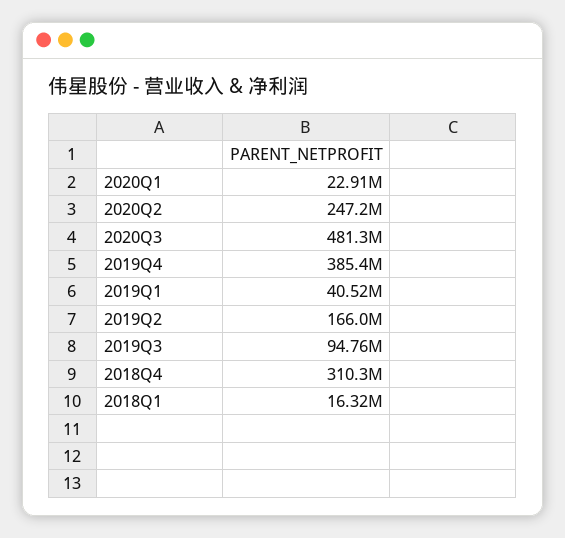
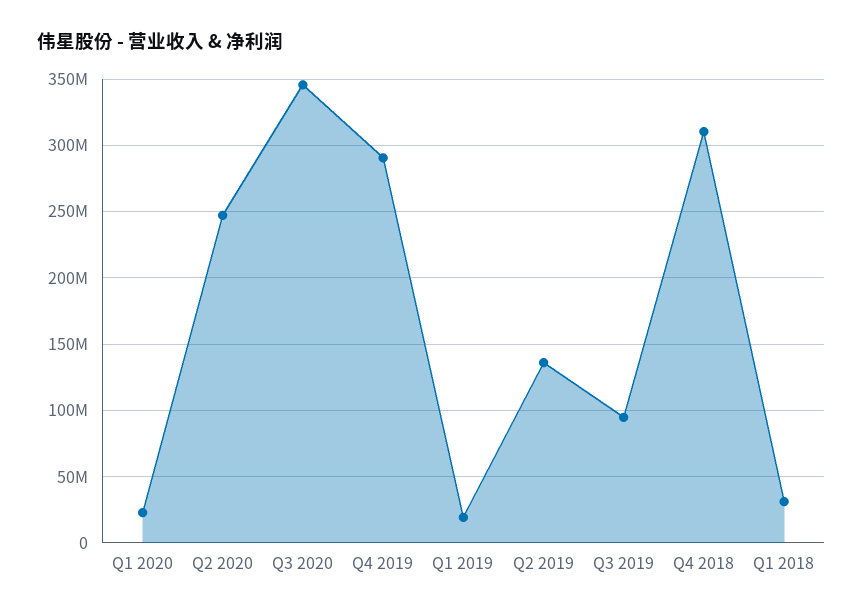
2020Q3: 481300000 -> 345000000
2019Q4: 385400000 -> 290000000
2019Q1: 40520000 -> 20000000
2019Q2: 166000000 -> 135000000
2018Q1: 16320000 -> 30000000

